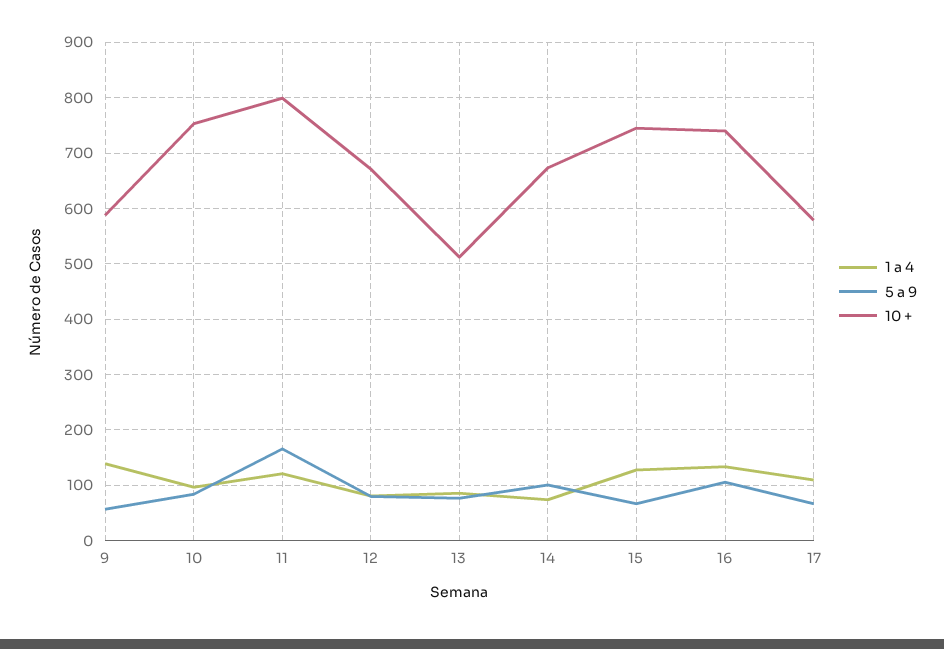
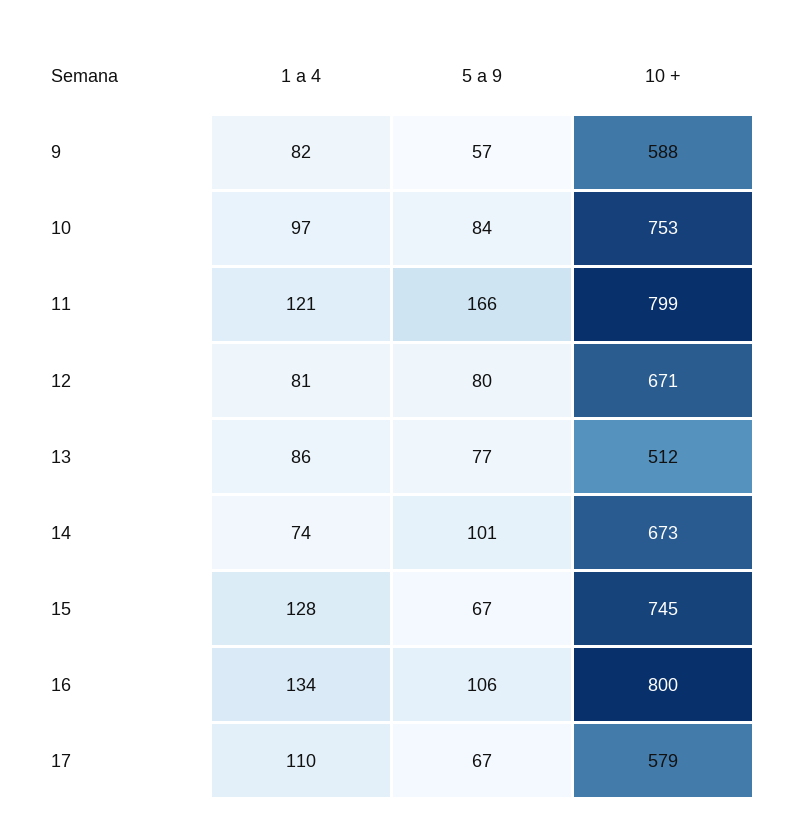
1 a 4, 9: 140 -> 82
10 +, 16: 740 -> 800

